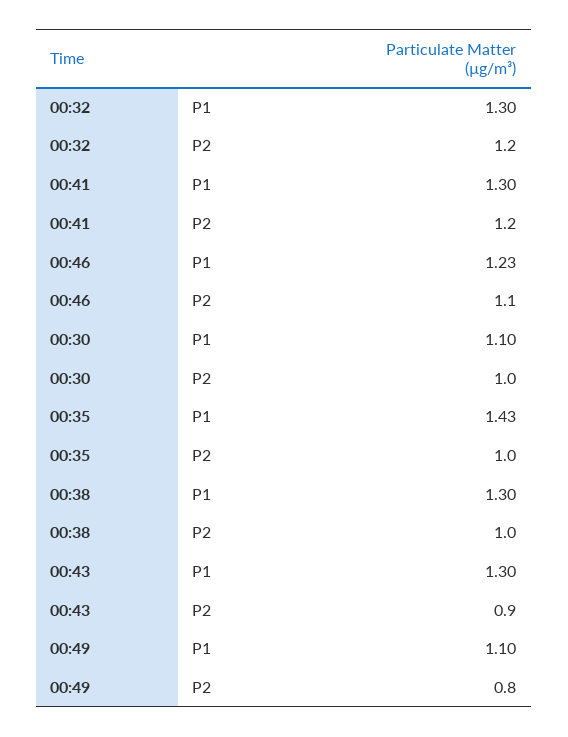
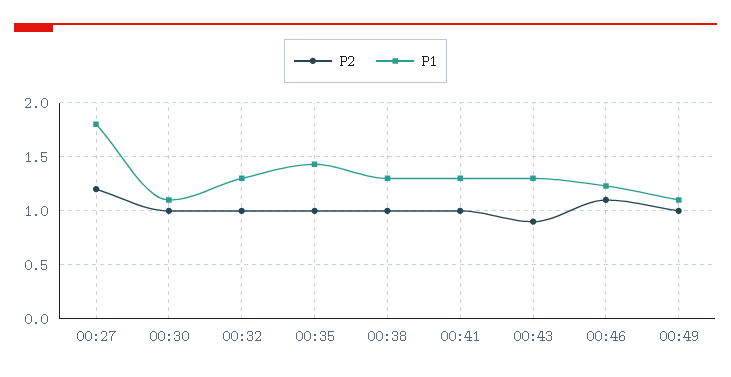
P2, 00:32: 1.2 -> 1
P2, 00:41: 1.2 -> 1
P2, 00:49: 0.8 -> 1
P2, 00:27: none -> 1.2
P1, 00:27: none -> 1.8

